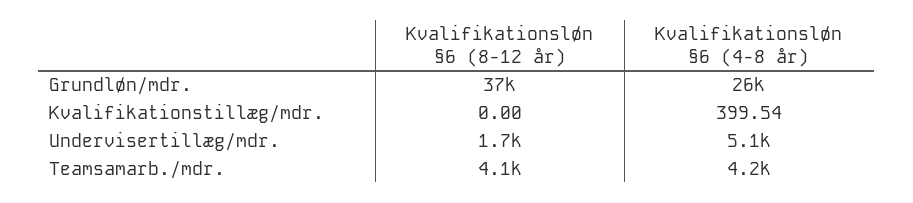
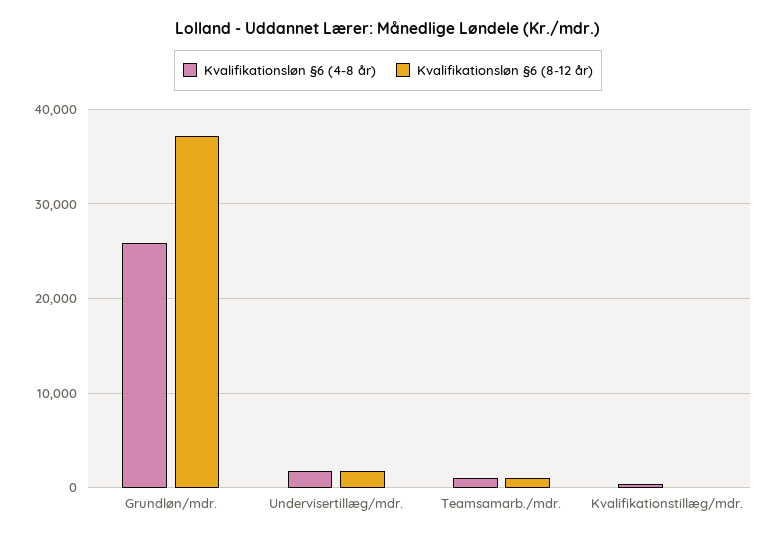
Kvalifikationsløn §6 (4-8 år), Undervisertillæg/mdr.: 5100 -> 2000
Kvalifikationsløn §6 (8-12 år), Teamsamarb./mdr.: 4100 -> 1000
Kvalifikationsløn §6 (4-8 år), Teamsamarb./mdr.: 4200 -> 1000

